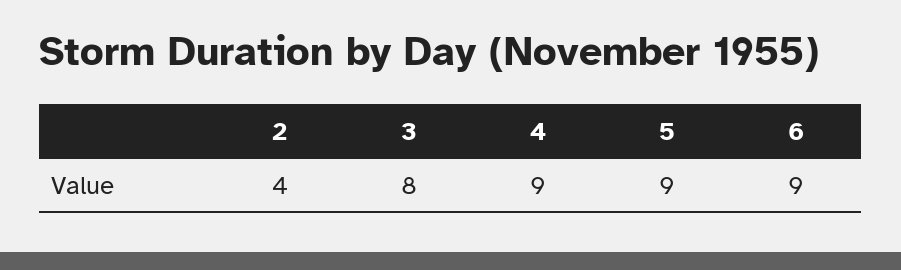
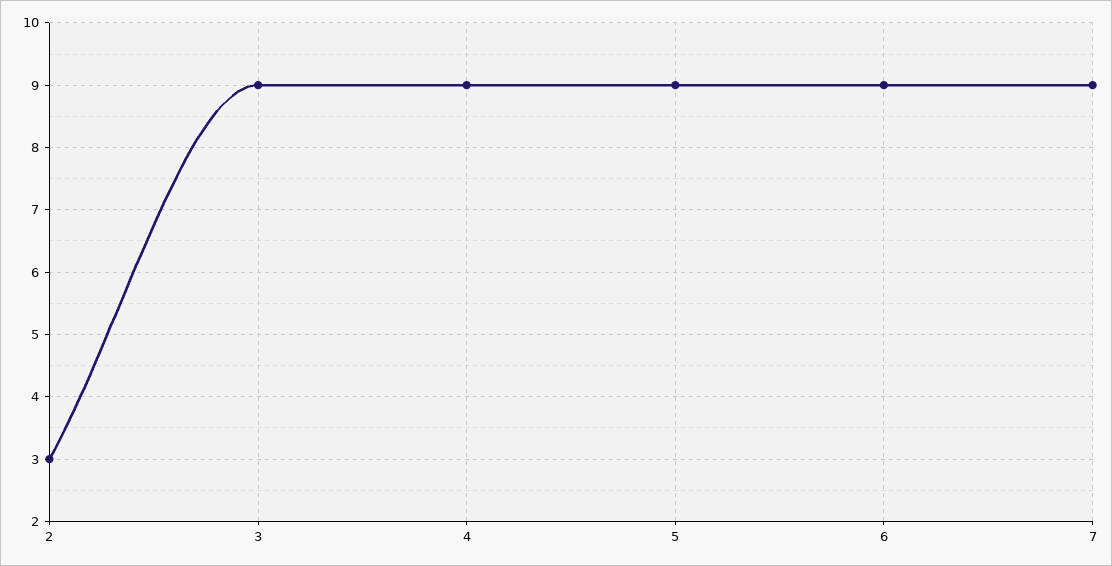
2: 4 -> 3
3: 8 -> 9
7: none -> 9

